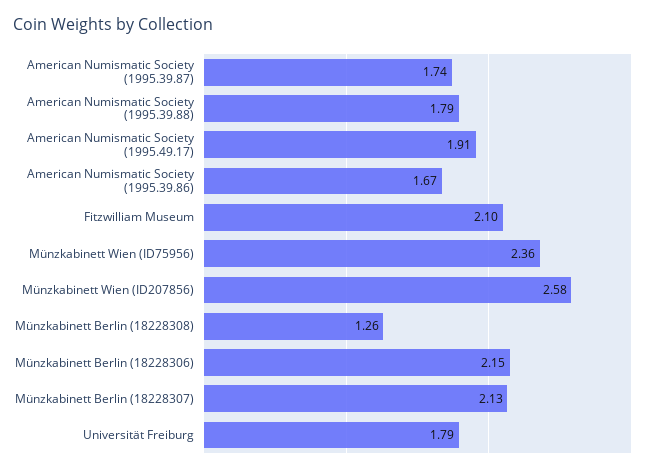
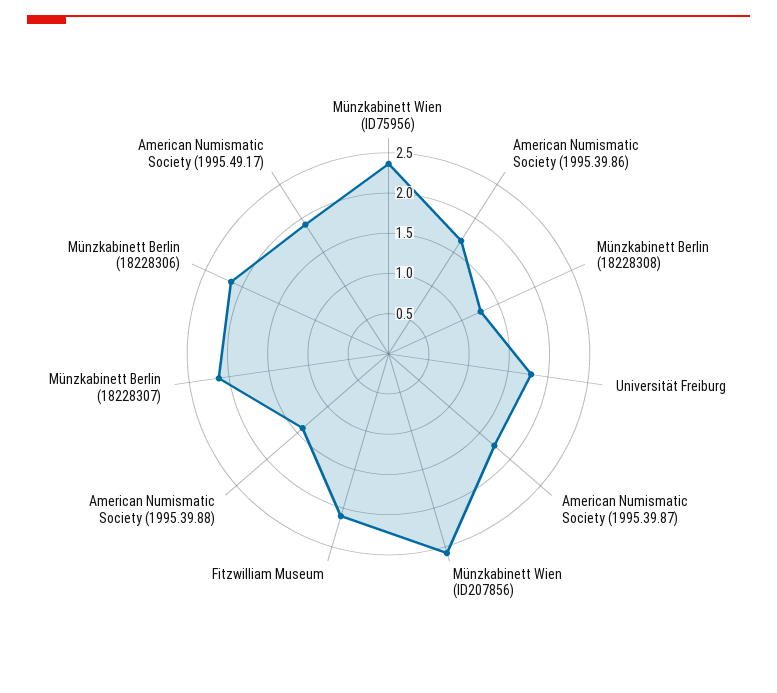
American Numismatic Society (1995.39.88): 1.79 -> 1.4

